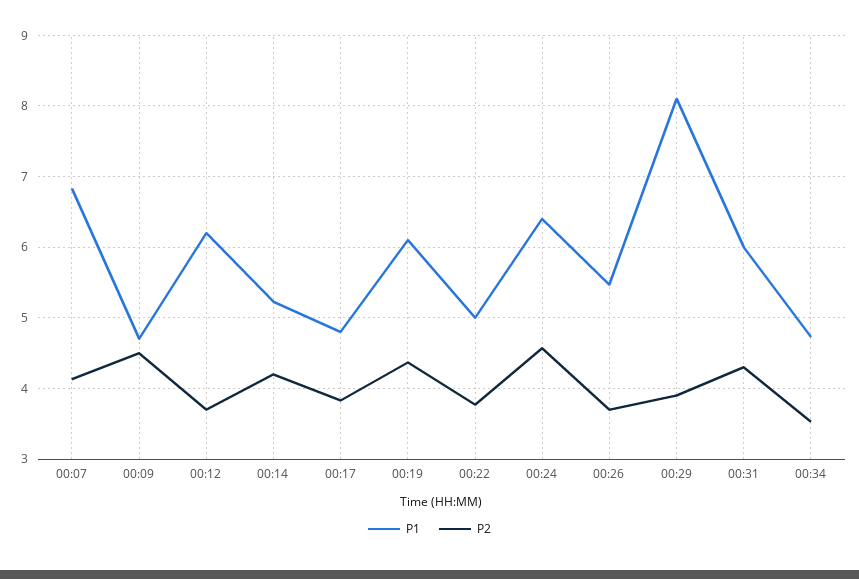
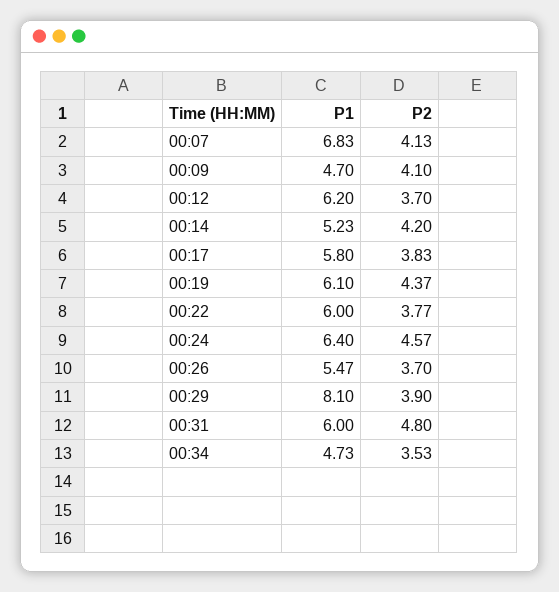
P2, 00:09: 4.5 -> 4.1
P1, 00:17: 4.8 -> 5.8
P1, 00:22: 5 -> 6
P2, 00:31: 4.3 -> 4.8

